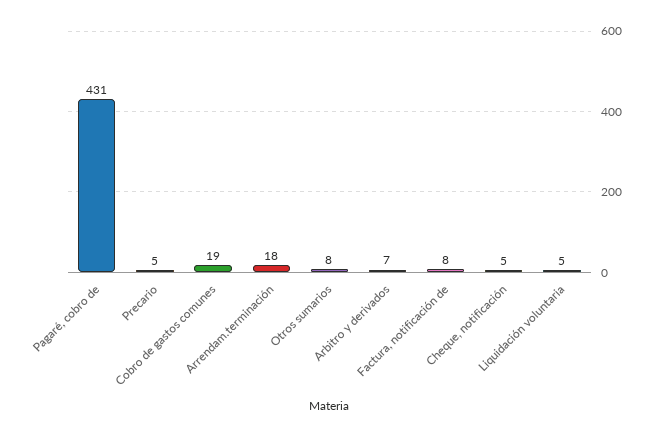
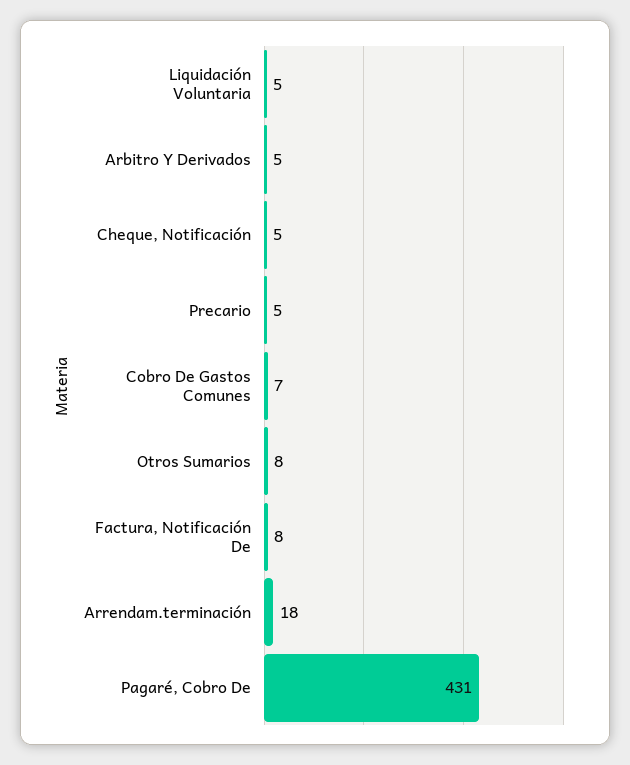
Cobro de gastos comunes: 19 -> 7
Arbitro y derivados: 7 -> 5

